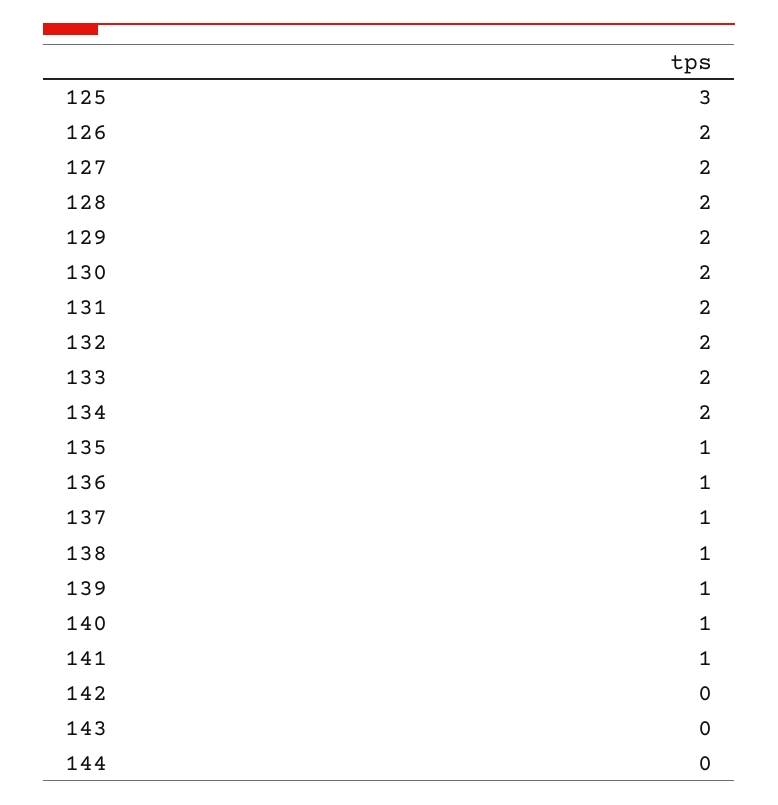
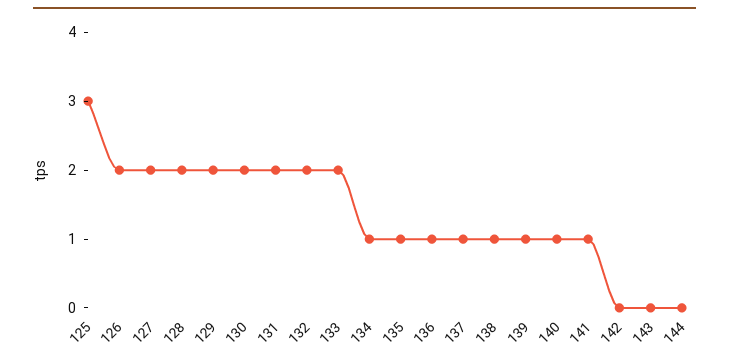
134: 2 -> 1

